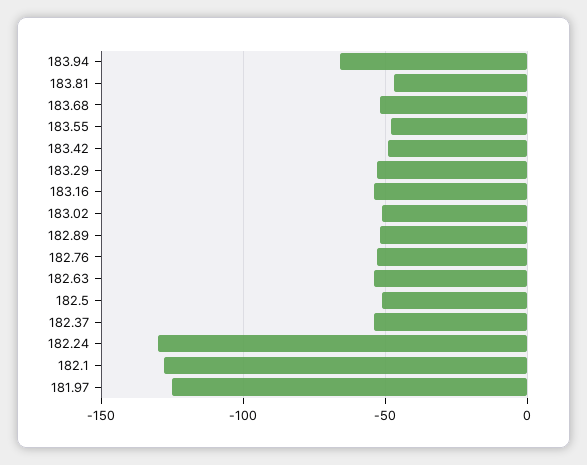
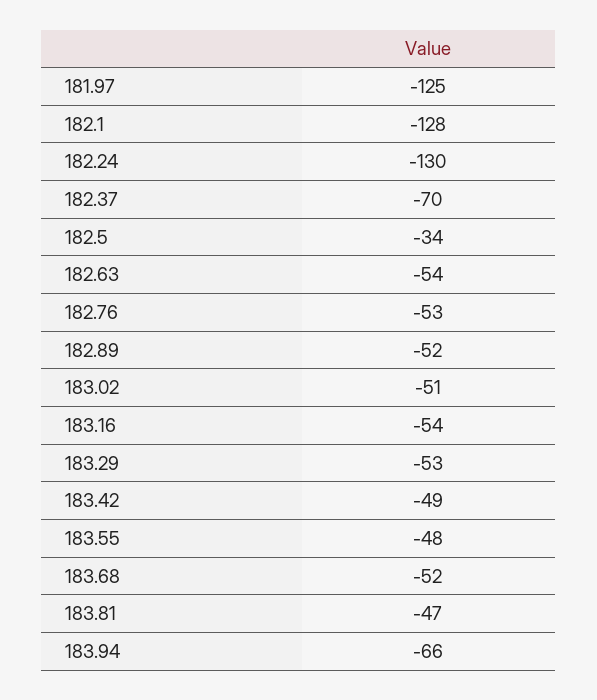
182.5: -50 -> -34
182.37: -55 -> -70

